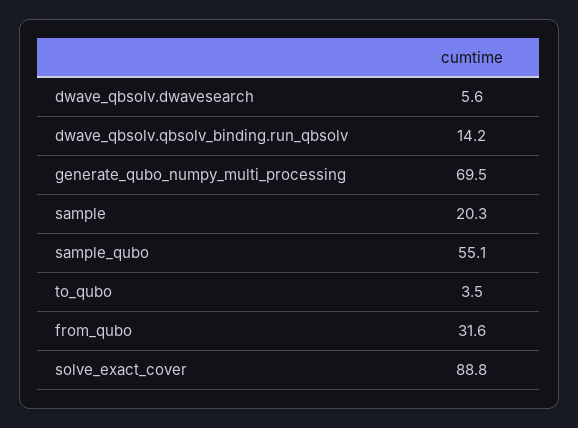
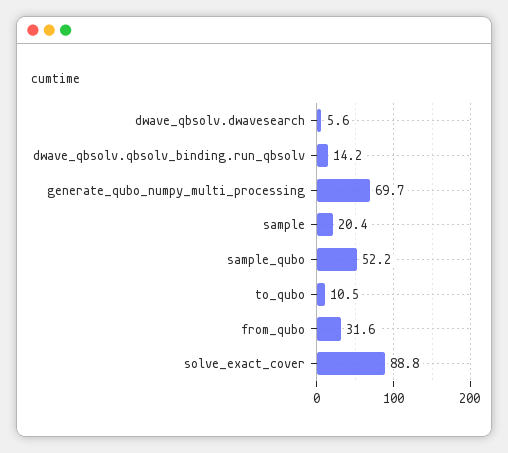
generate_qubo_numpy_multi_processing: 69.5 -> 69.7
sample: 20.3 -> 20.4
sample_qubo: 55.1 -> 52.2
to_qubo: 3.5 -> 10.5

